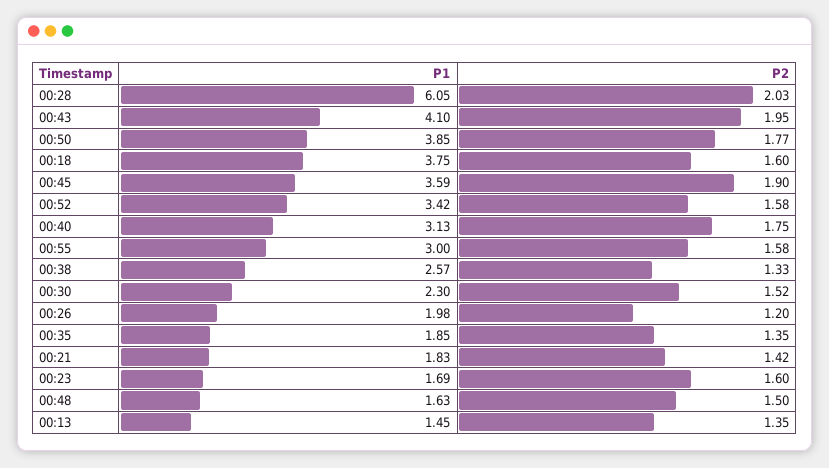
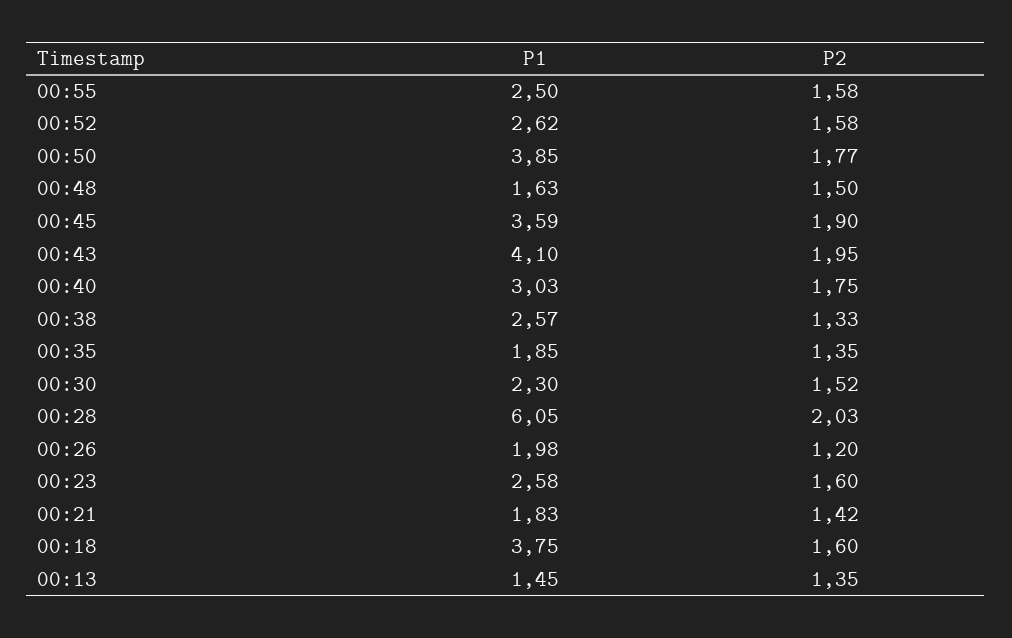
P1, 00:52: 3.42 -> 2.62
P1, 00:40: 3.13 -> 3.03
P1, 00:55: 3 -> 2.5
P1, 00:23: 1.69 -> 2.58

